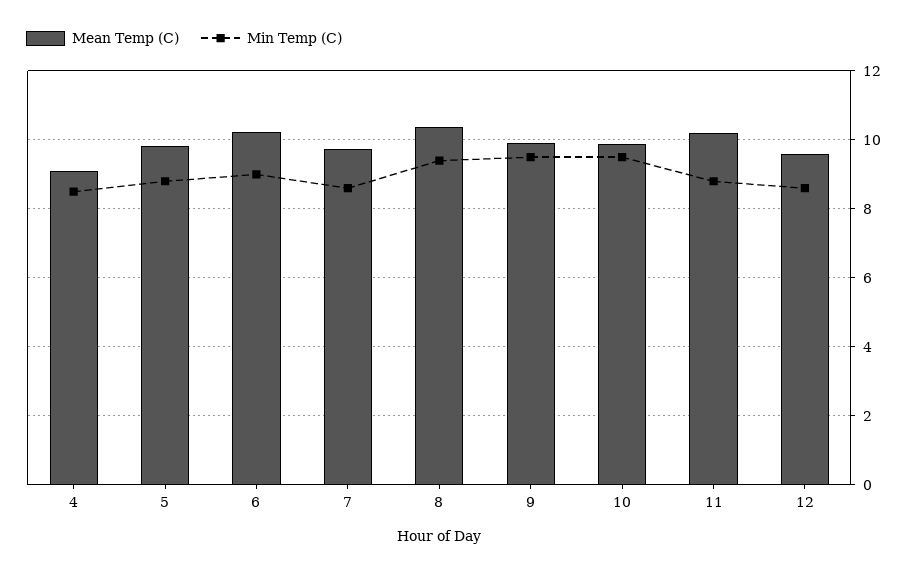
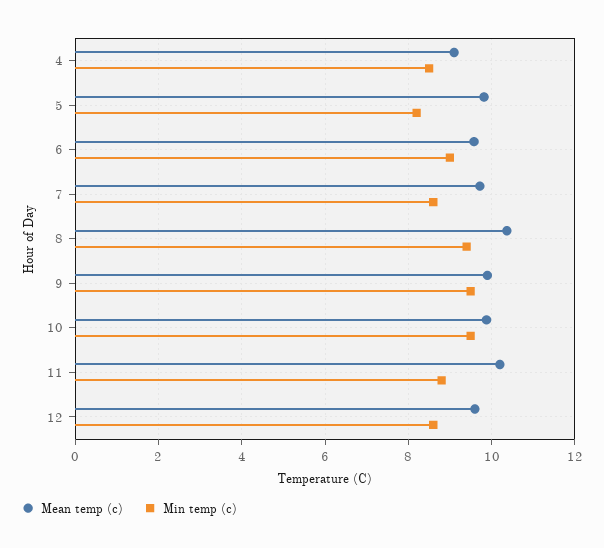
Min Temp (C), 5: 8.8 -> 8.2
Mean Temp (C), 6: 10.2 -> 9.6

